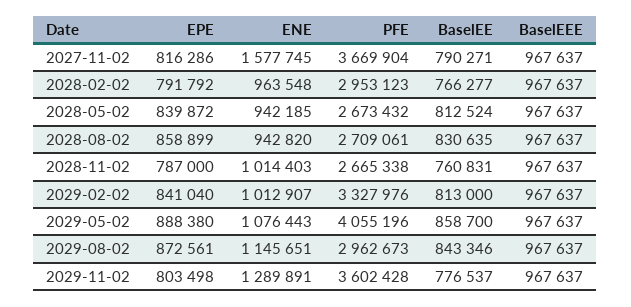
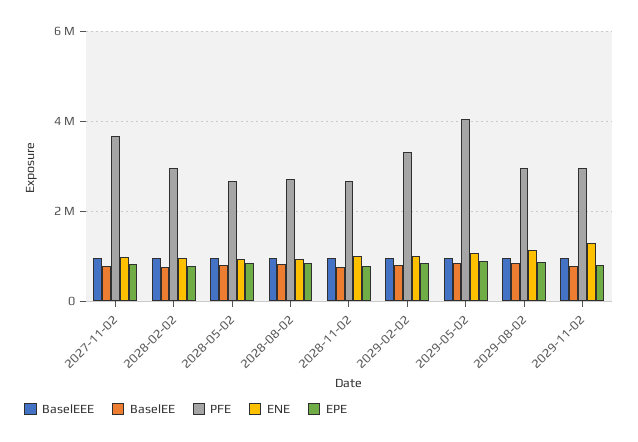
ENE, 2027-11-02: 1577745 -> 1000000
PFE, 2029-11-02: 3602428 -> 3000000

